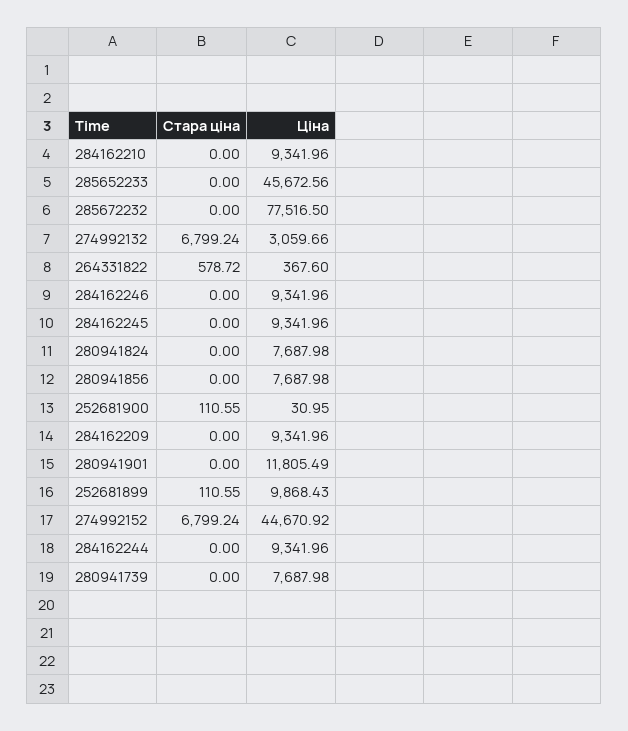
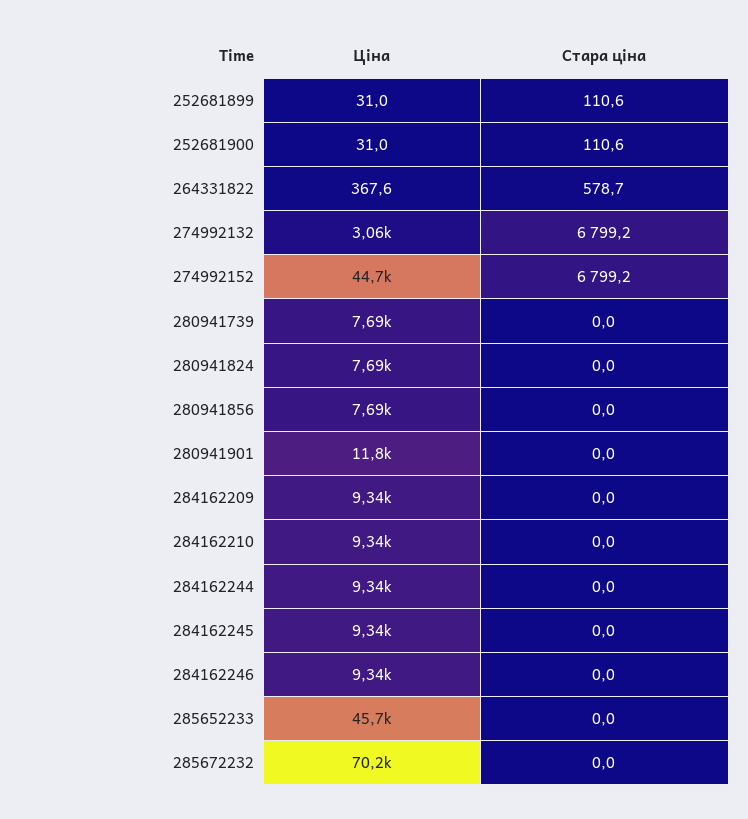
Ціна, 285672232: 77516.5 -> 70200
Ціна, 252681899: 9868.43 -> 31

